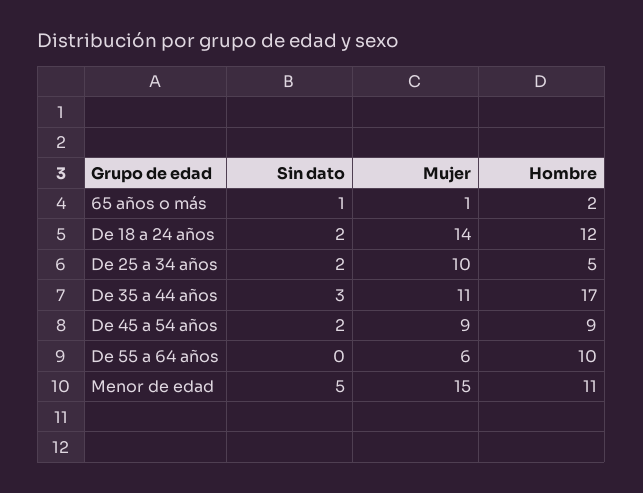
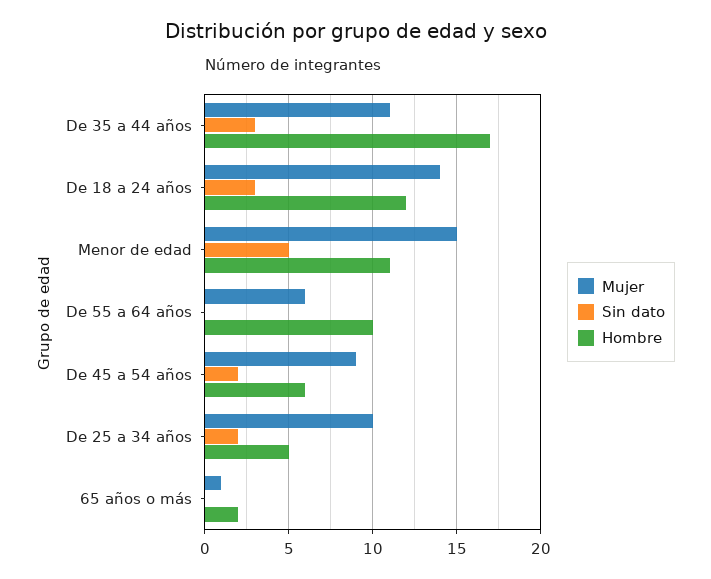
Sin dato, 65 años o más: 1 -> 0
Sin dato, De 18 a 24 años: 2 -> 3
Hombre, De 45 a 54 años: 9 -> 6

